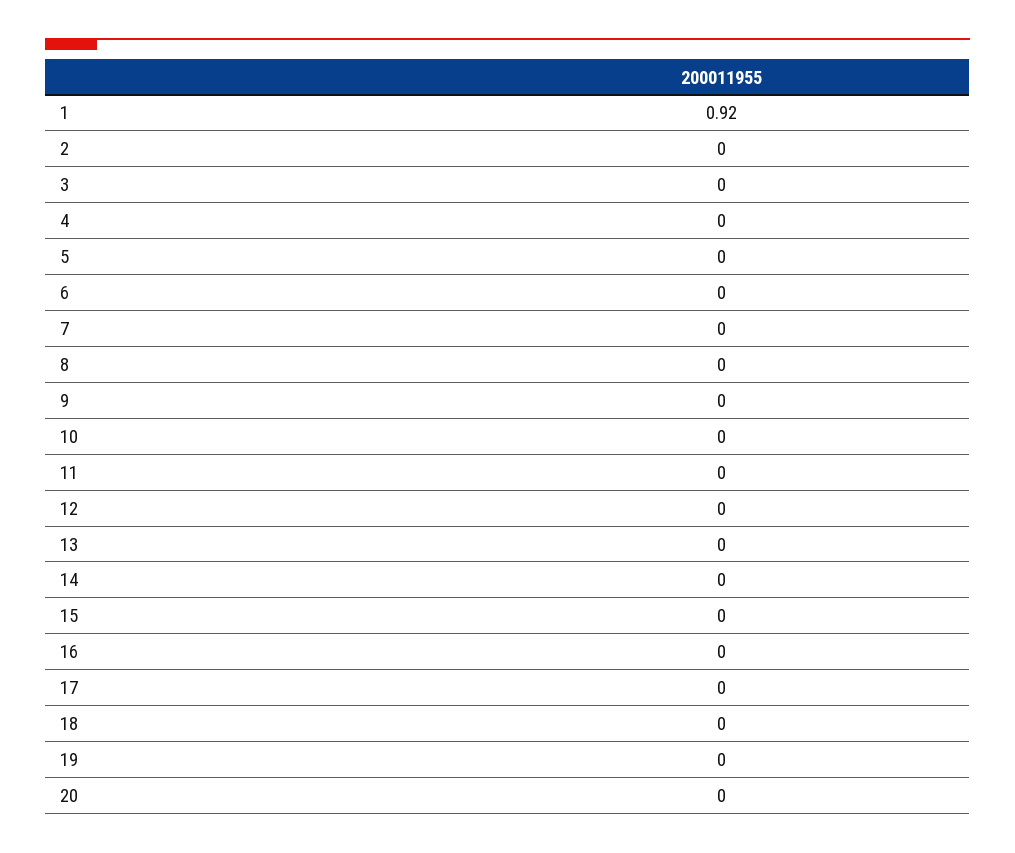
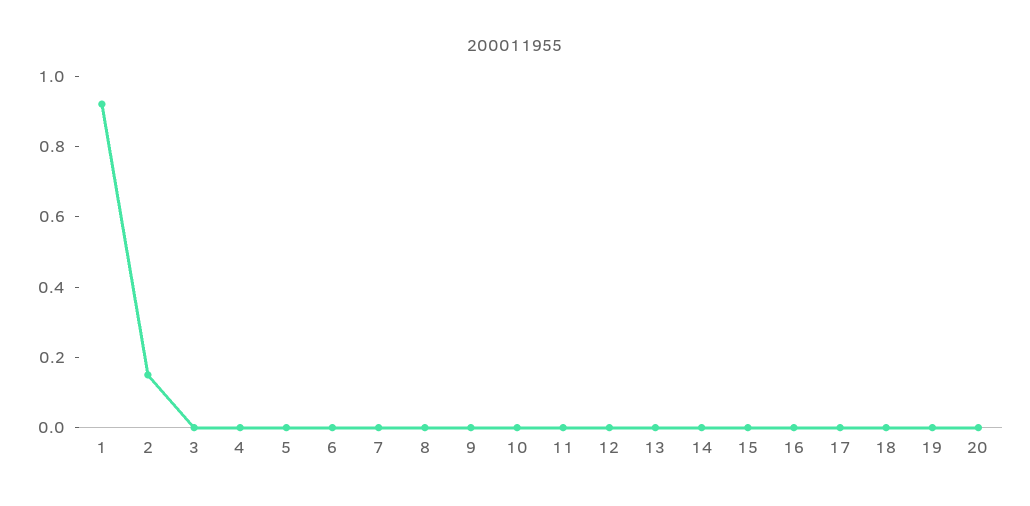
2: 0 -> 0.15

